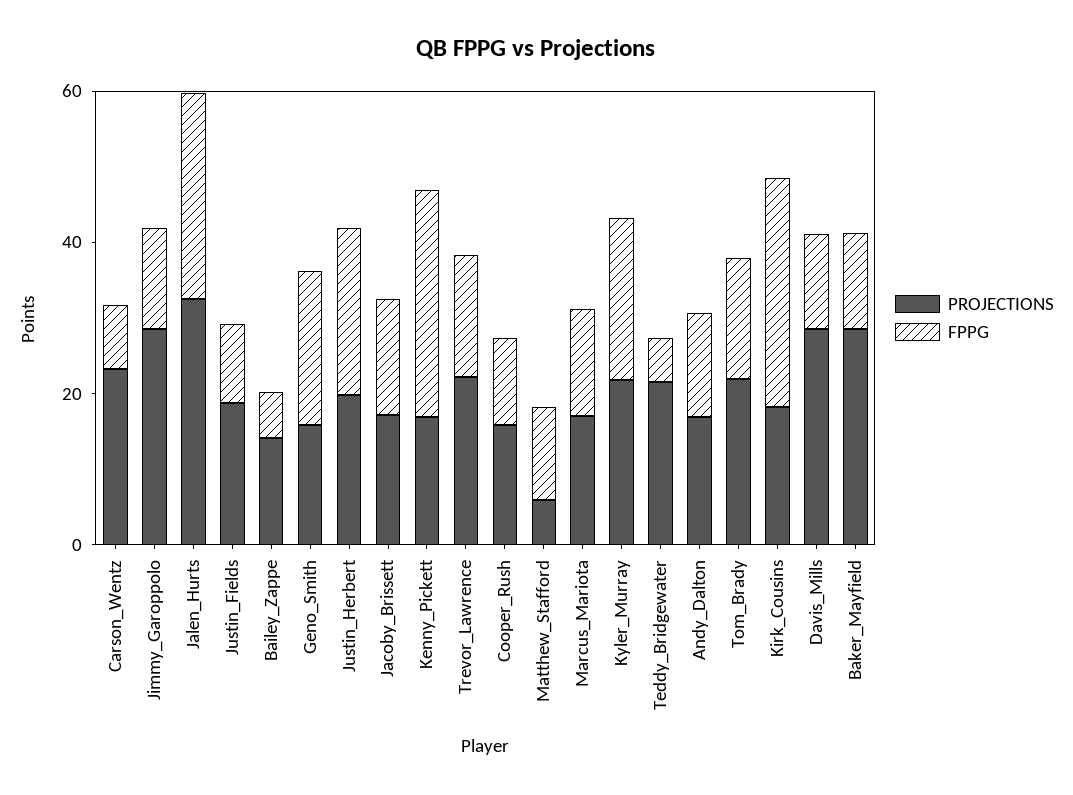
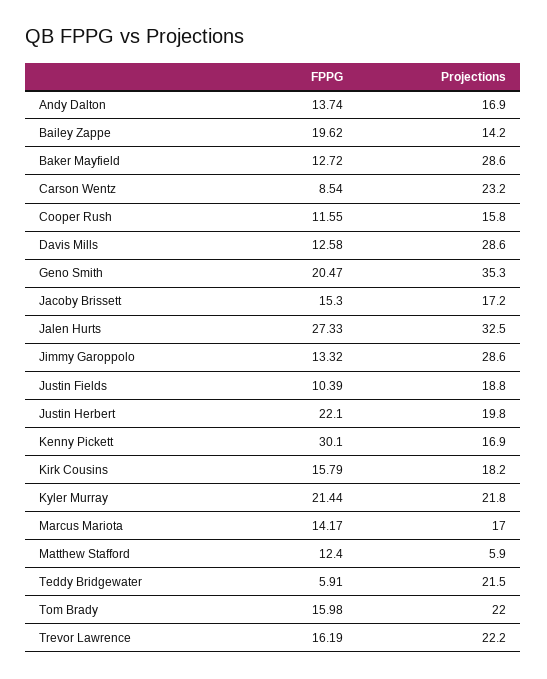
FPPG, Bailey_Zappe: 5 -> 19.62
PROJECTIONS, Geno_Smith: 15 -> 35.3
FPPG, Kirk_Cousins: 30 -> 15.79

